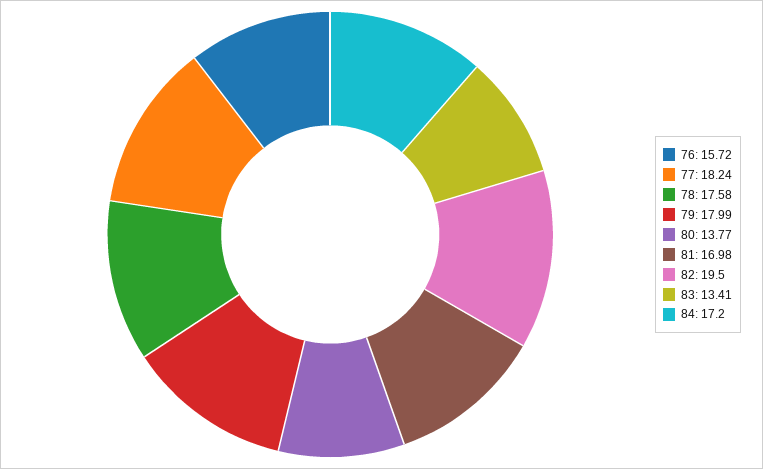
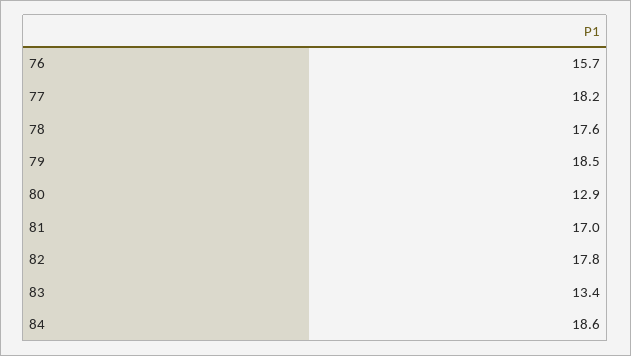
79: 17.99 -> 18.5
80: 13.77 -> 12.9
82: 19.5 -> 17.8
84: 17.2 -> 18.6

